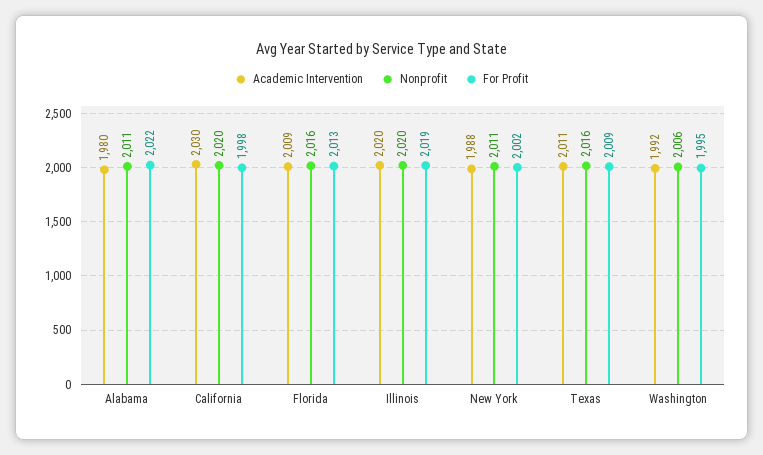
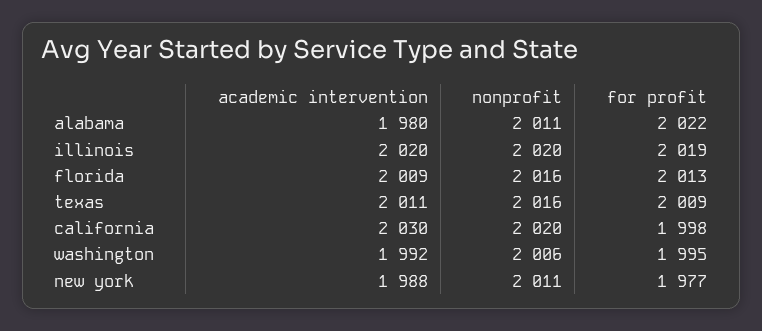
For Profit, New York: 2002 -> 1977

